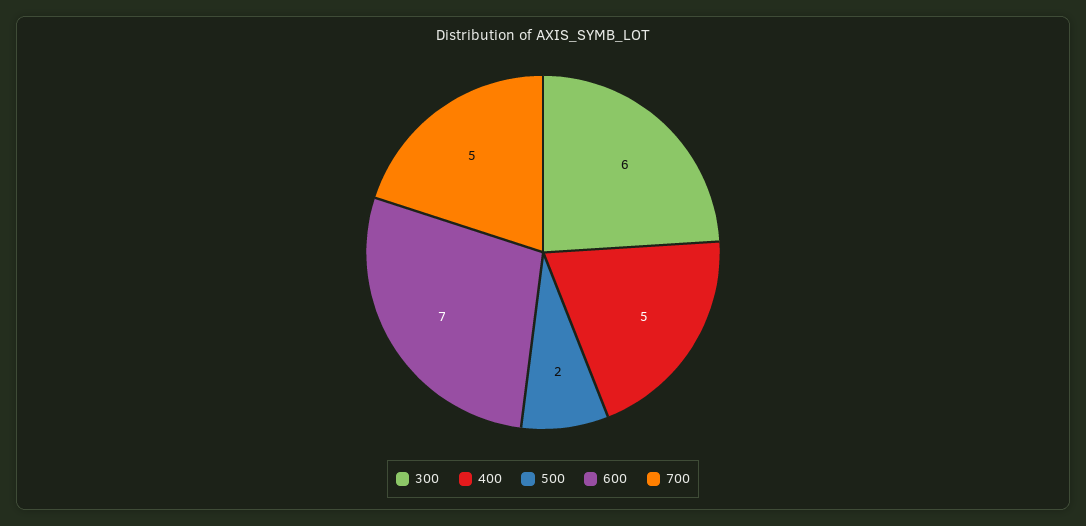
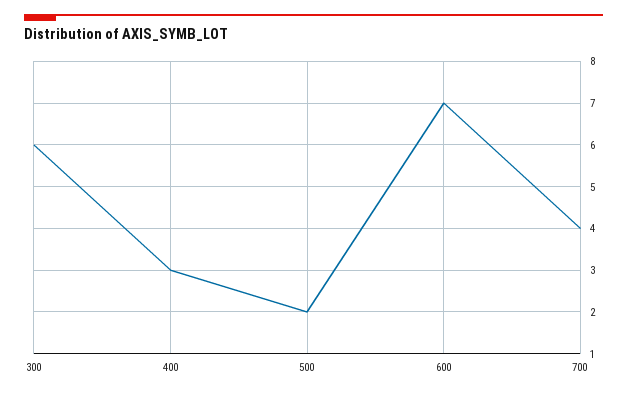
400: 5 -> 3
700: 5 -> 4

